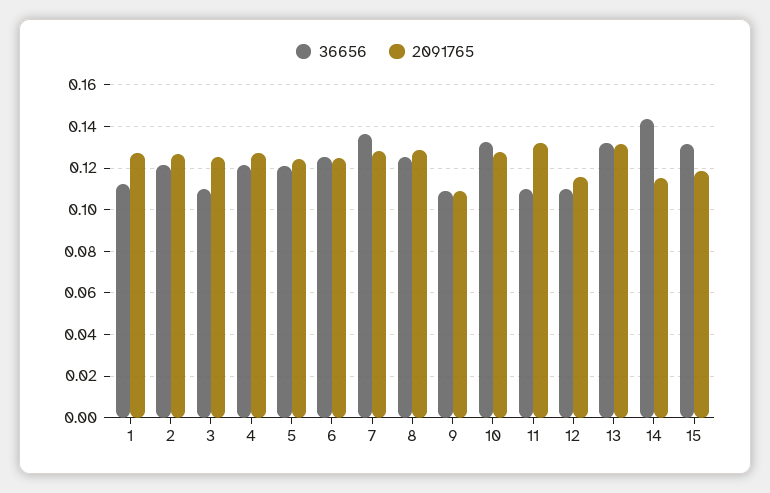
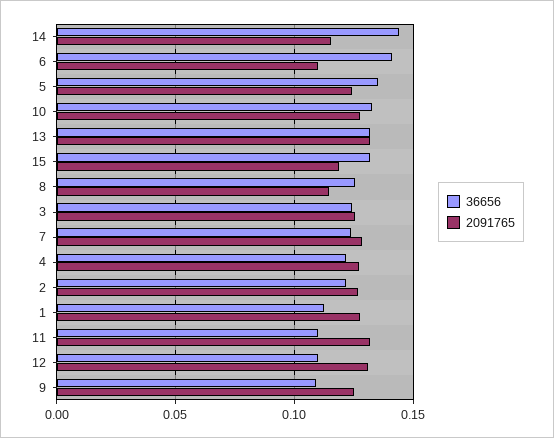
36656, 3: 0.11 -> 0.125
36656, 5: 0.12 -> 0.135
36656, 6: 0.125 -> 0.14
2091765, 6: 0.125 -> 0.11
36656, 7: 0.135 -> 0.125
2091765, 8: 0.13 -> 0.115
2091765, 9: 0.11 -> 0.125
2091765, 12: 0.115 -> 0.13

